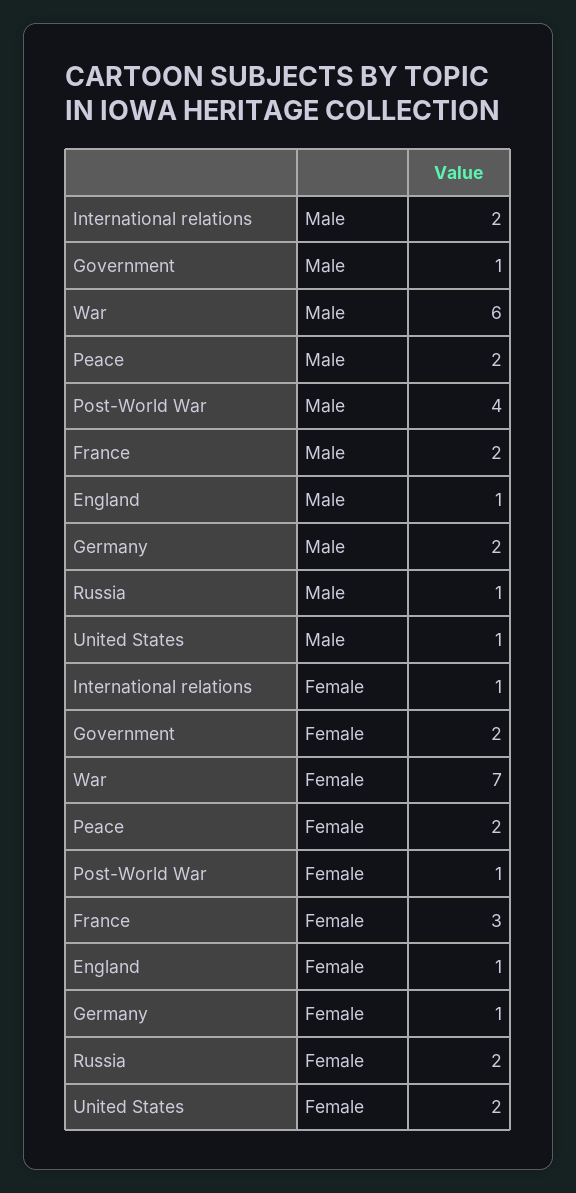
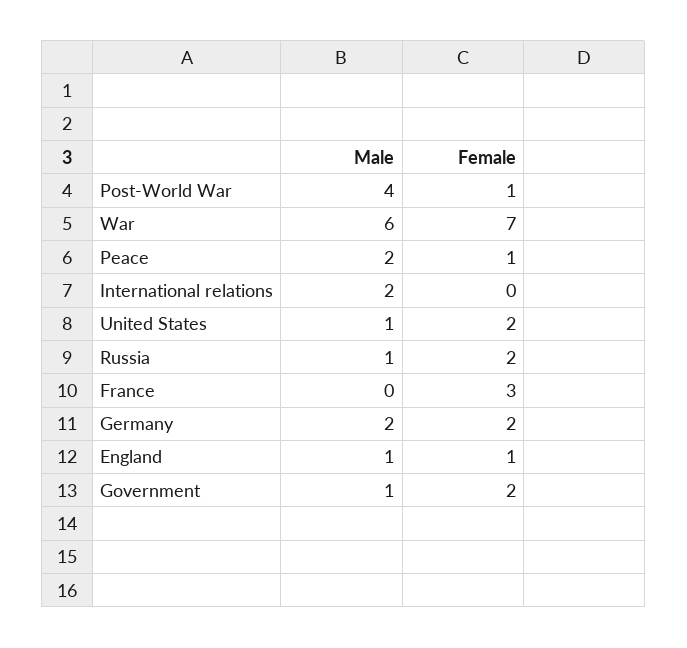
France, Male: 2 -> 0
International relations, Female: 1 -> 0
Peace, Female: 2 -> 1
Germany, Female: 1 -> 2

